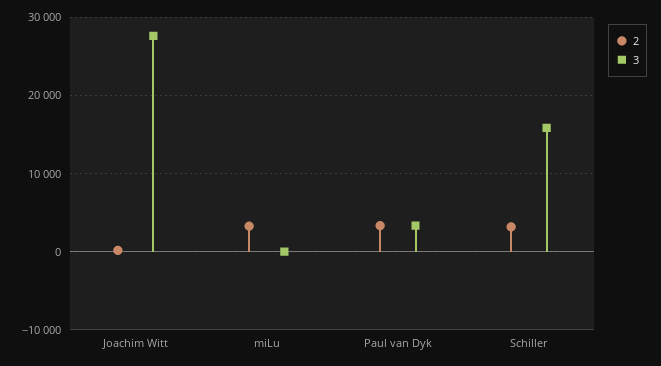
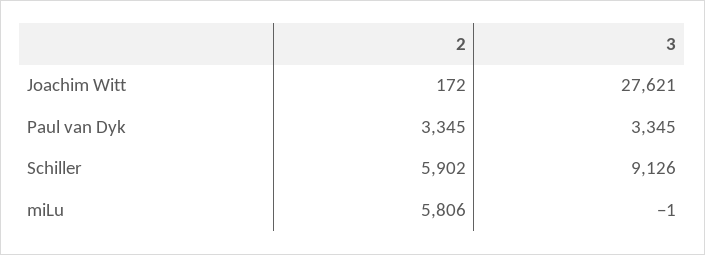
2, miLu: 3000 -> 5806
2, Schiller: 3000 -> 5902
3, Schiller: 16000 -> 9126

